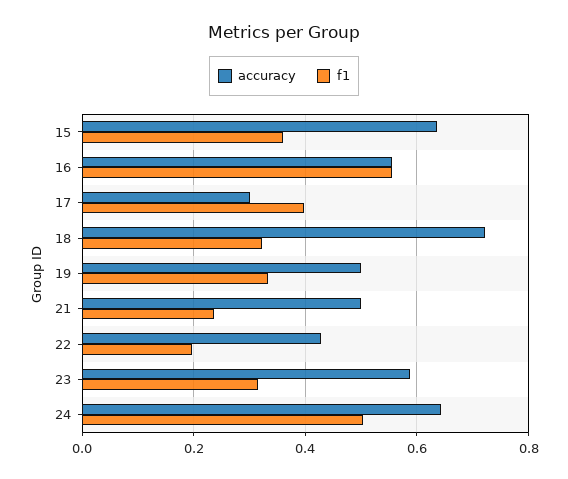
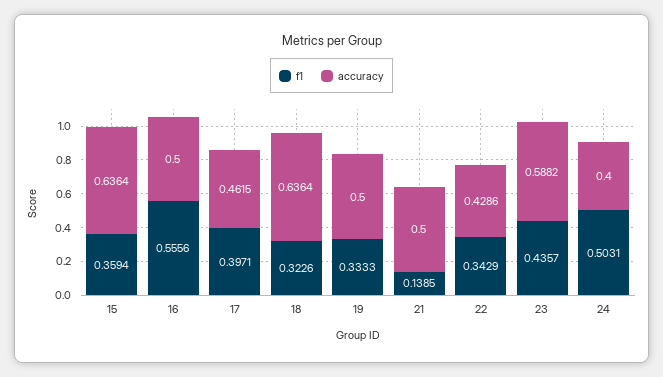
accuracy, 16: 0.56 -> 0.5
accuracy, 17: 0.3 -> 0.4615
accuracy, 18: 0.72 -> 0.6364
f1, 21: 0.24 -> 0.1385
f1, 22: 0.2 -> 0.3429
f1, 23: 0.32 -> 0.4357
accuracy, 24: 0.64 -> 0.4

